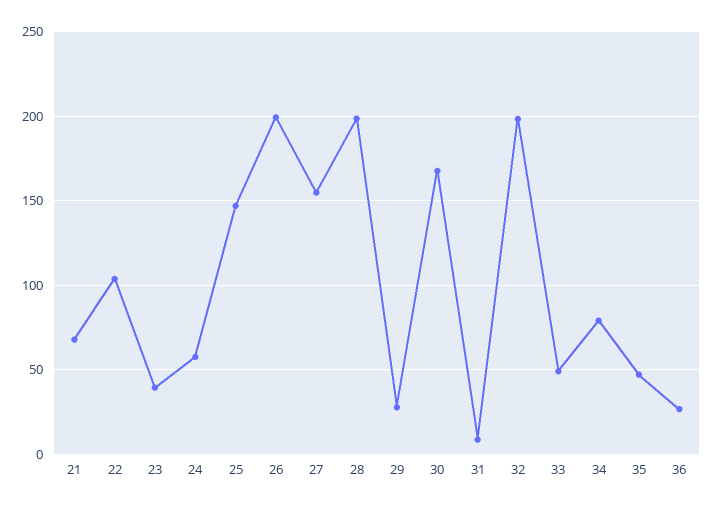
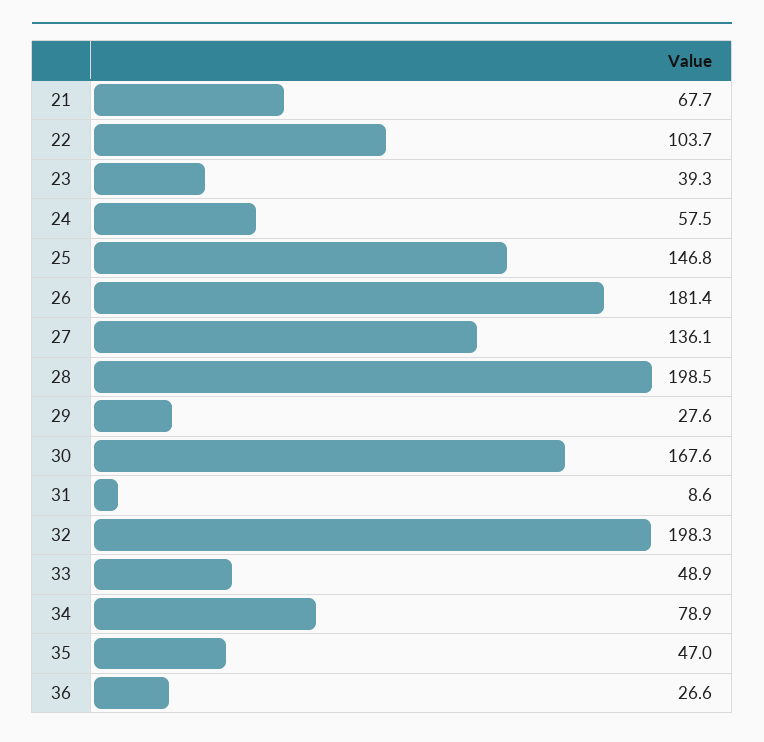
26: 200 -> 181.4
27: 155 -> 136.1

